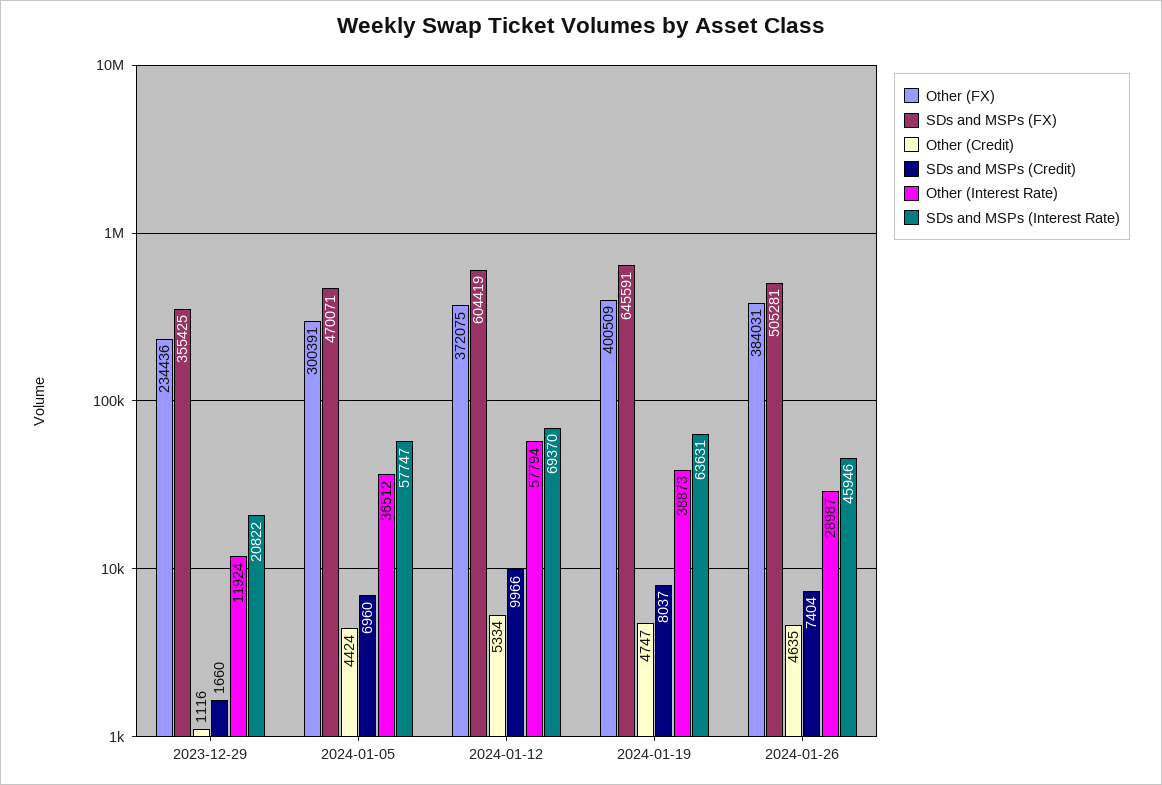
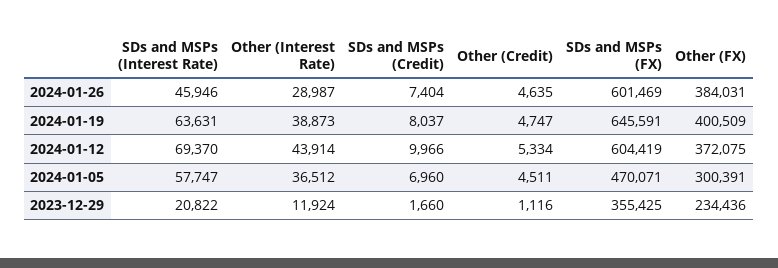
Other (Credit), 2024-01-05: 4424 -> 4511
Other (Interest Rate), 2024-01-12: 57794 -> 43914
SDs and MSPs (FX), 2024-01-26: 505281 -> 601469

